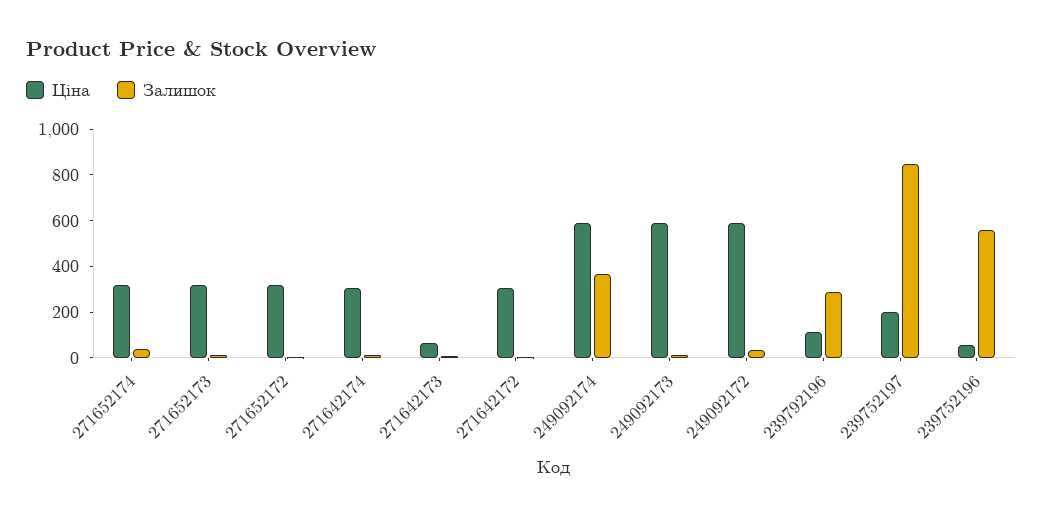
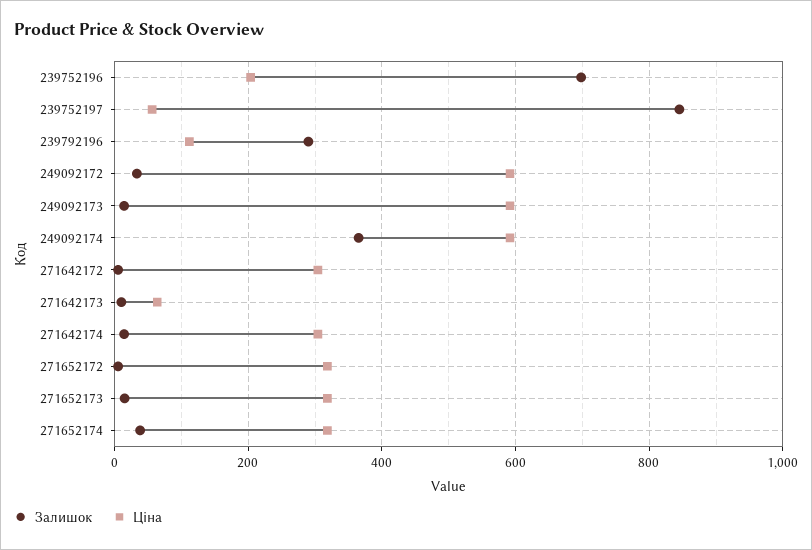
Ціна, 239752197: 200 -> 60
Ціна, 239752196: 50 -> 200
Залишок, 239752196: 550 -> 700

